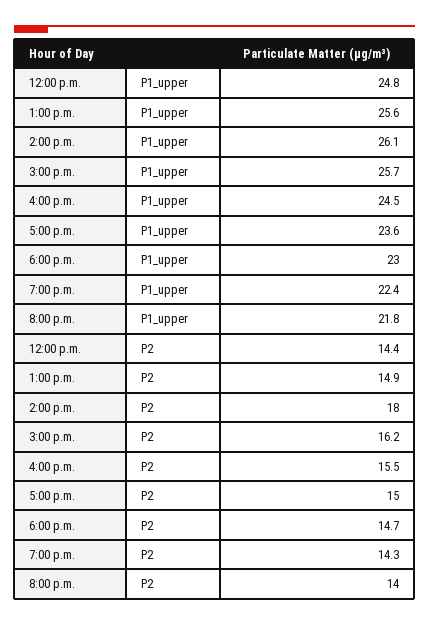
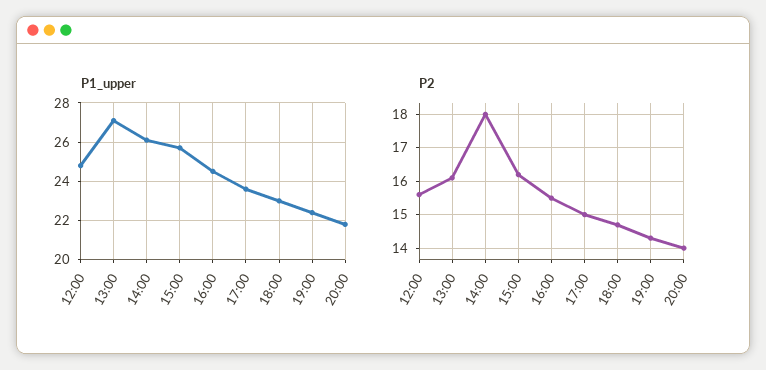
P1_upper, 1:00 p.m.: 25.6 -> 27
P2, 12:00 p.m.: 14.4 -> 15.5
P2, 1:00 p.m.: 14.9 -> 16

